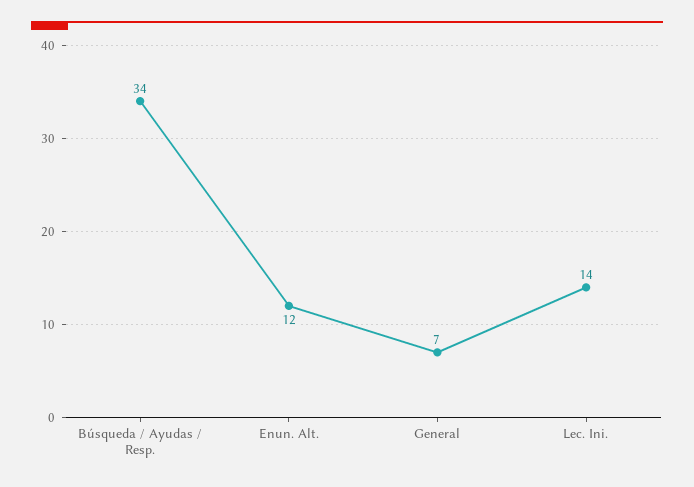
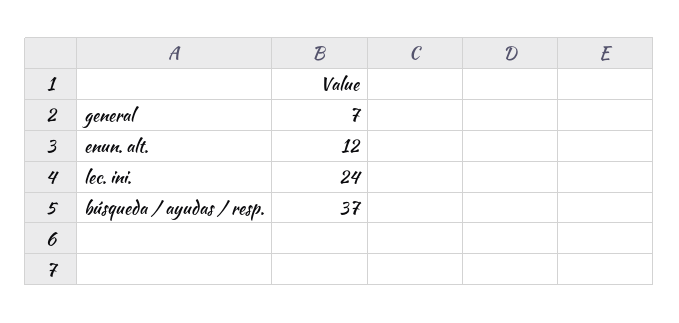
Búsqueda / Ayudas / Resp.: 34 -> 37
Lec. Ini.: 14 -> 24

